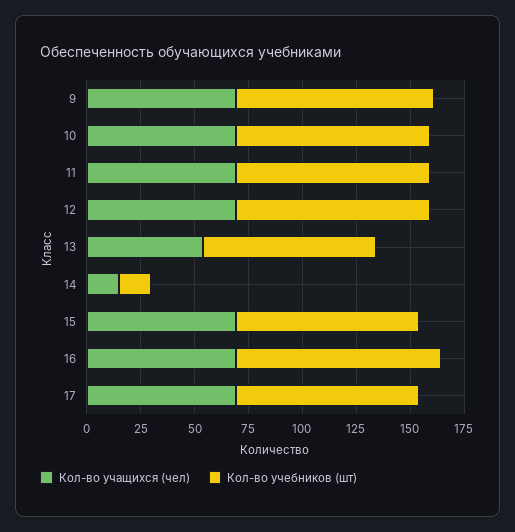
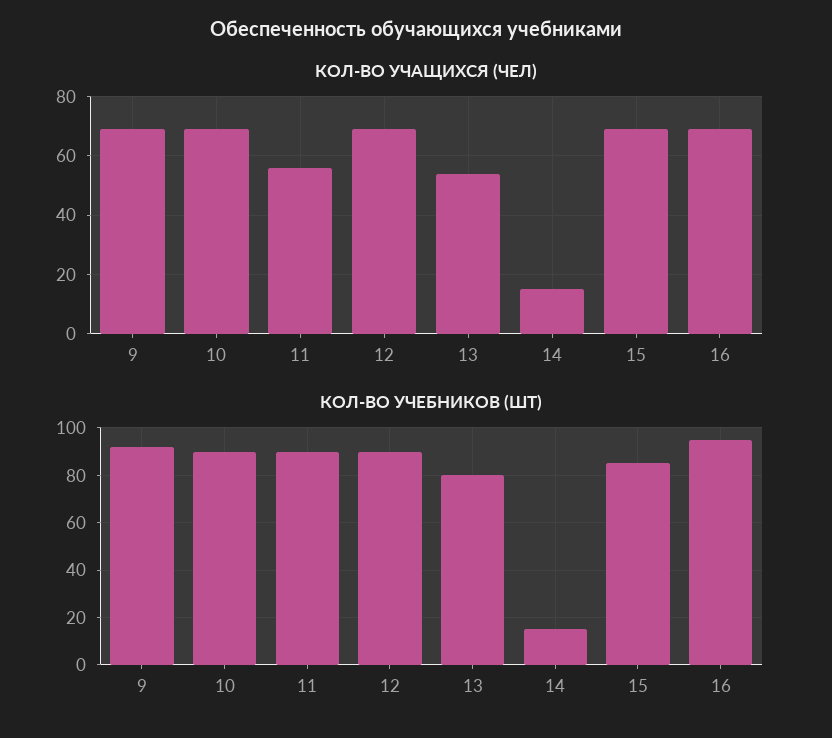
Кол-во учащихся (чел), 11: 70 -> 55
Кол-во учащихся (чел), 17: 70 -> none
Кол-во учебников (шт), 17: 85 -> none

